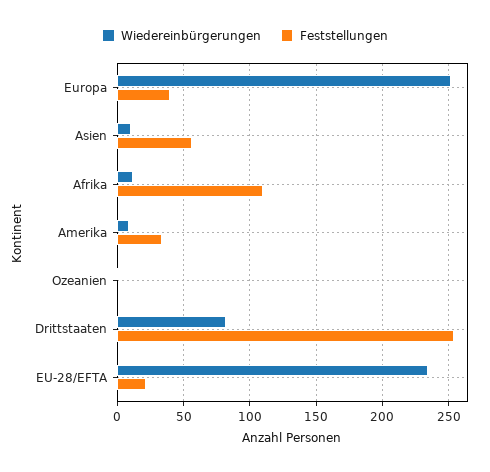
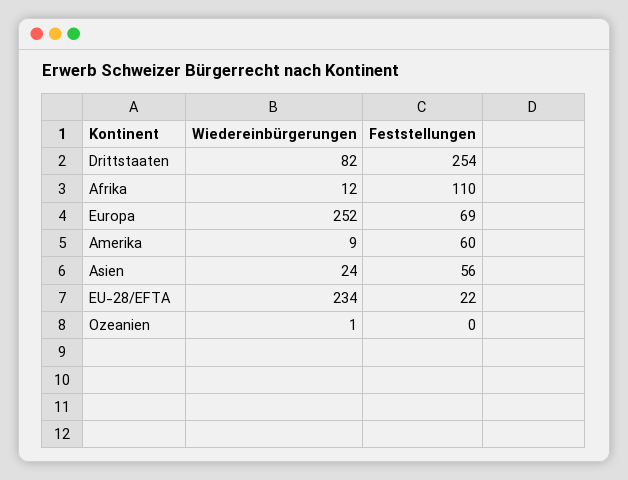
Feststellungen, Europa: 40 -> 69
Wiedereinbürgerungen, Asien: 10 -> 24
Feststellungen, Amerika: 35 -> 60

